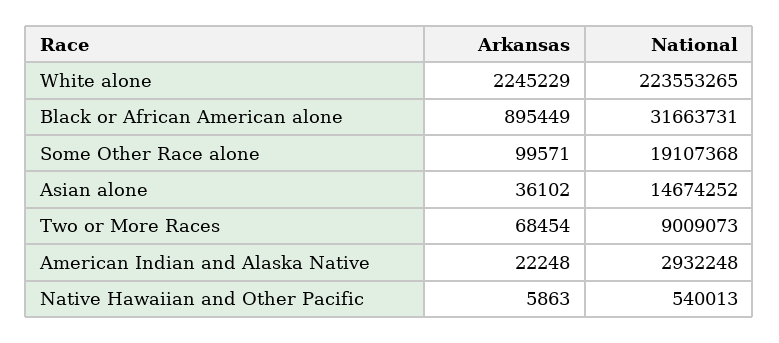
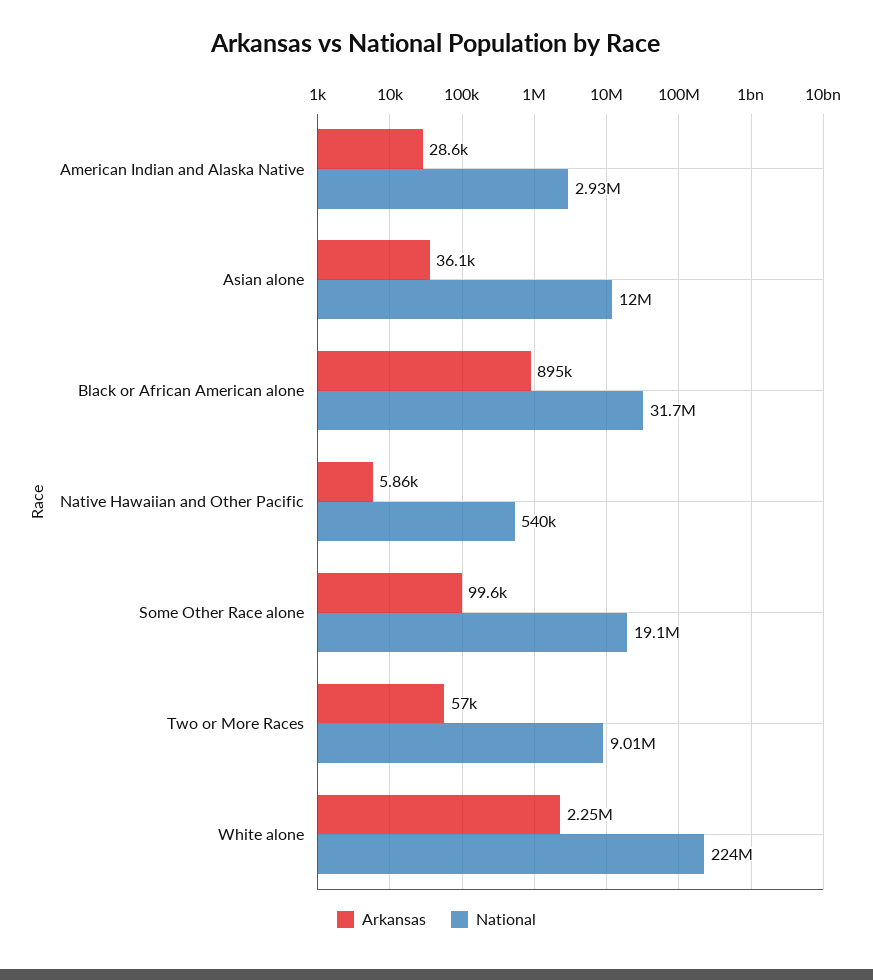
National, Asian alone: 14674252 -> 12000000
Arkansas, Two or More Races: 68454 -> 57000
Arkansas, American Indian and Alaska Native: 22248 -> 28600

